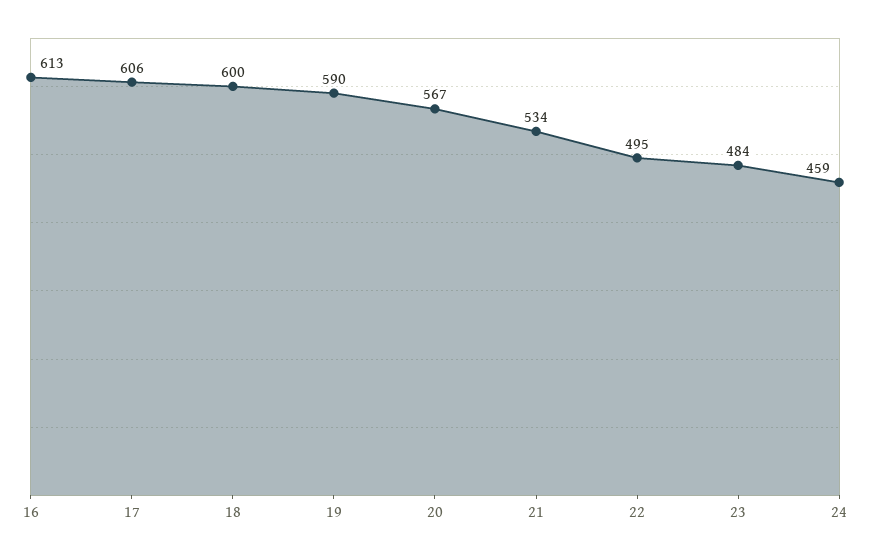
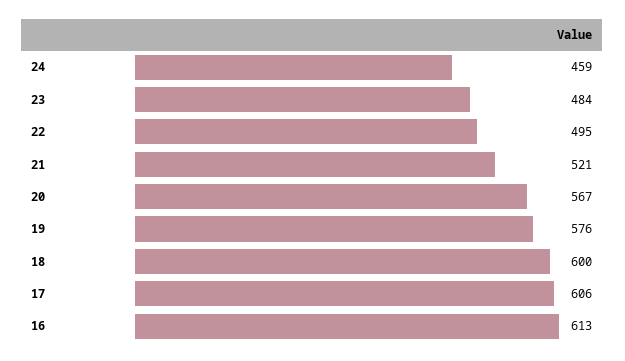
19: 590 -> 576
21: 534 -> 521

